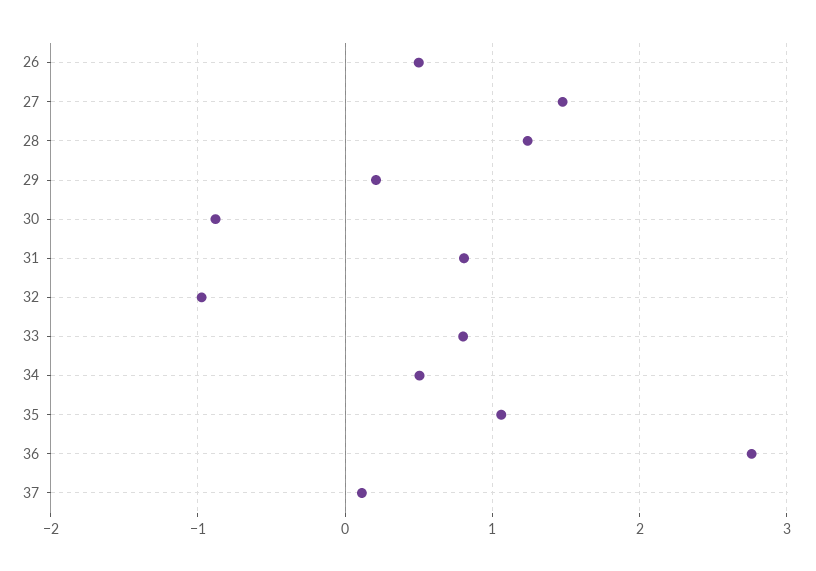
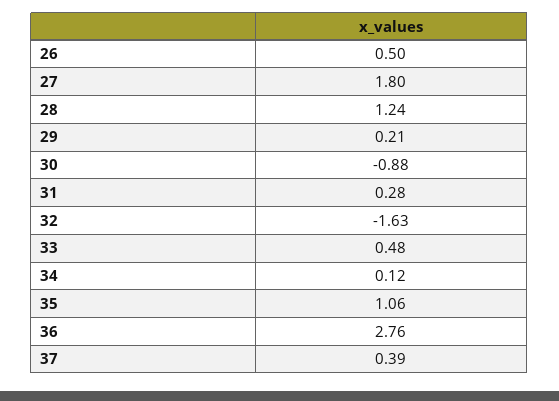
27: 1.5 -> 1.8
31: 0.8 -> 0.28
32: -1 -> -1.63
33: 0.8 -> 0.48
34: 0.5 -> 0.12
37: 0.1 -> 0.39

